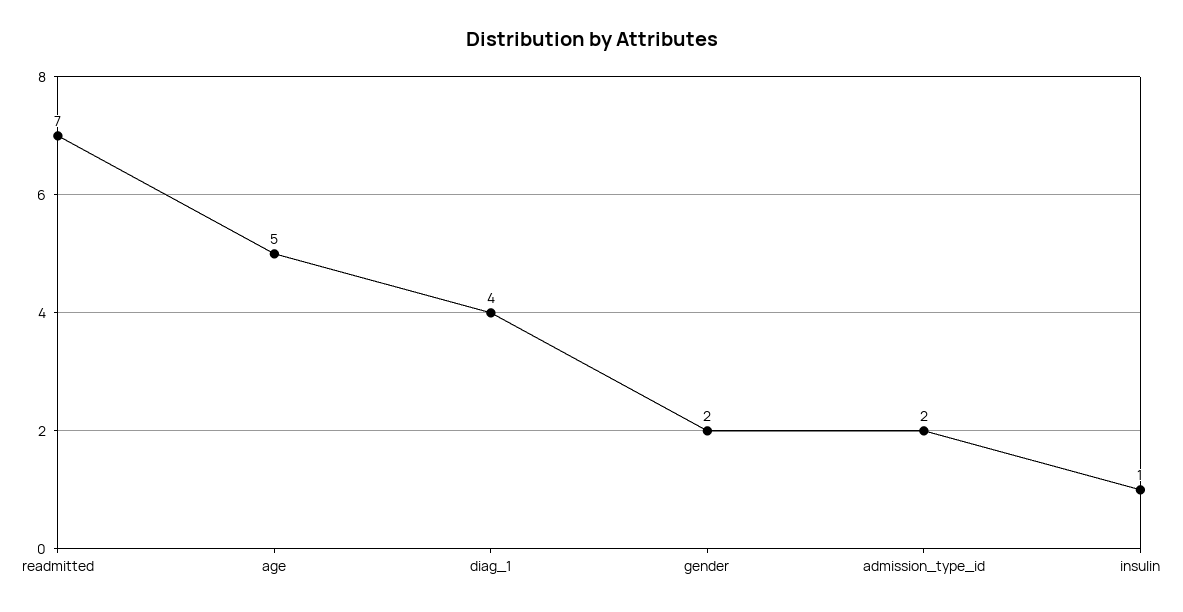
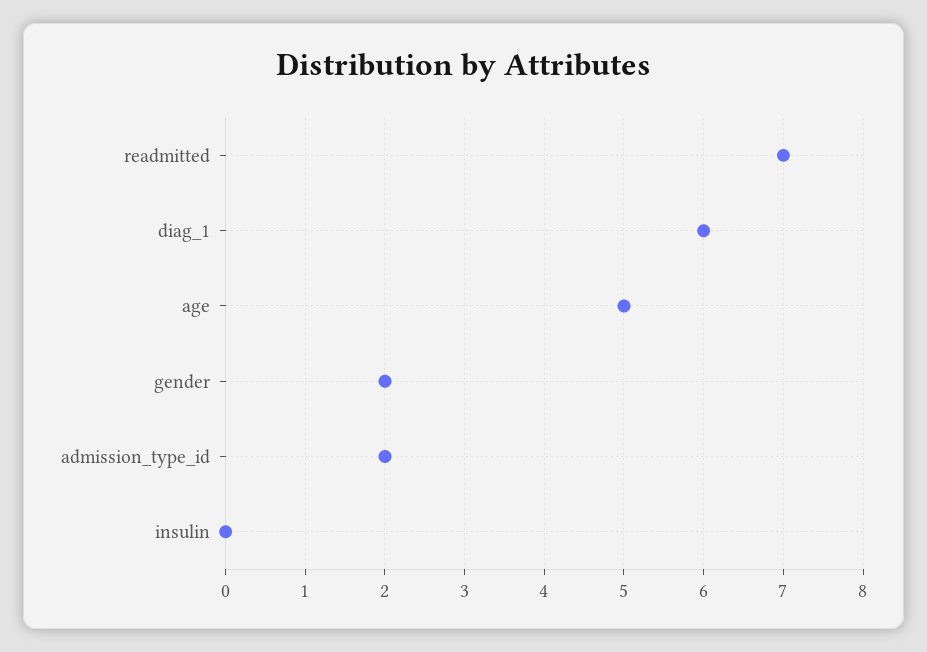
diag_1: 4 -> 6
insulin: 1 -> 0

